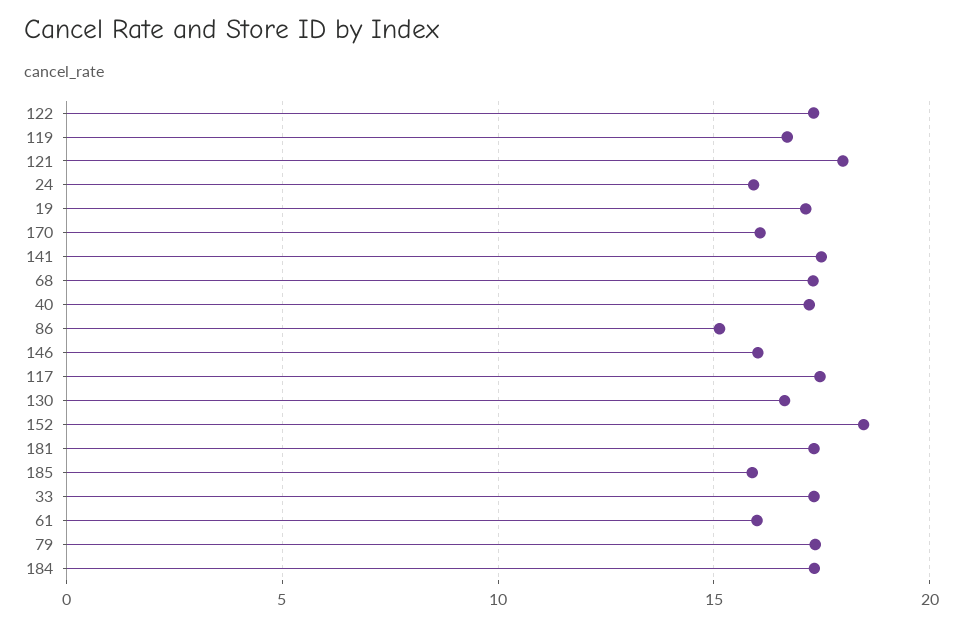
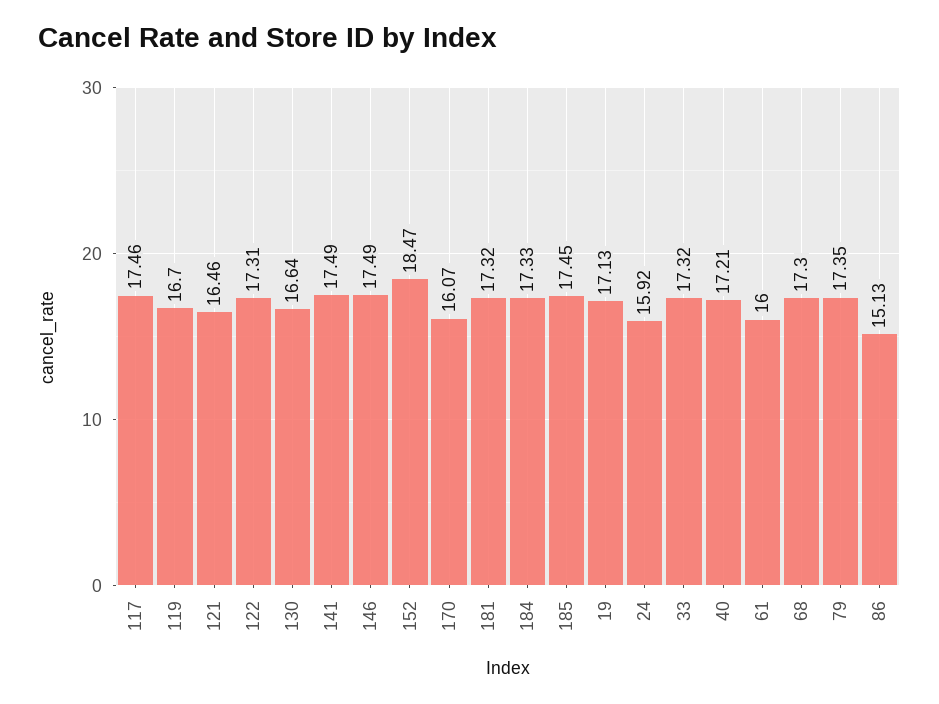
121: 18 -> 16.46
146: 16 -> 17.49
185: 16 -> 17.45

